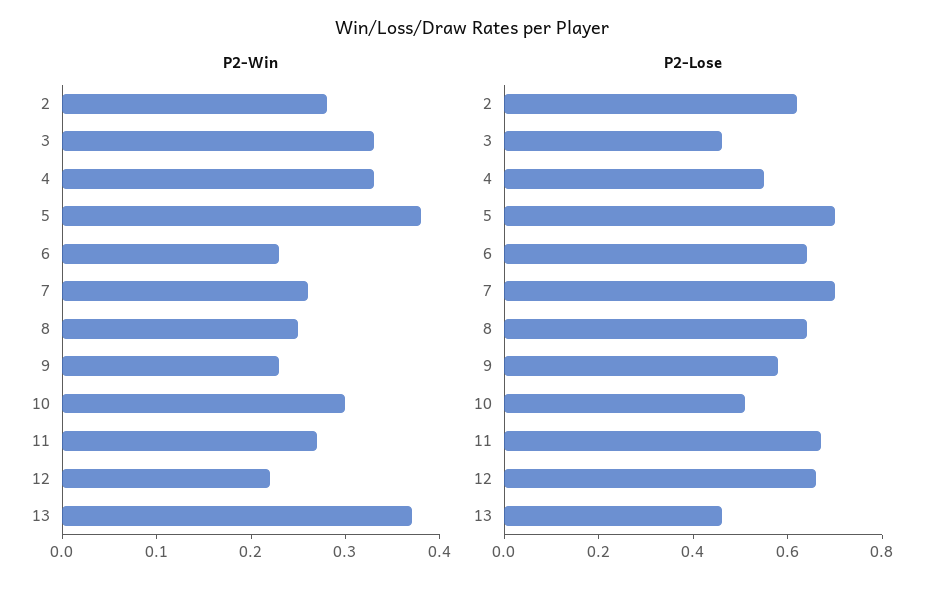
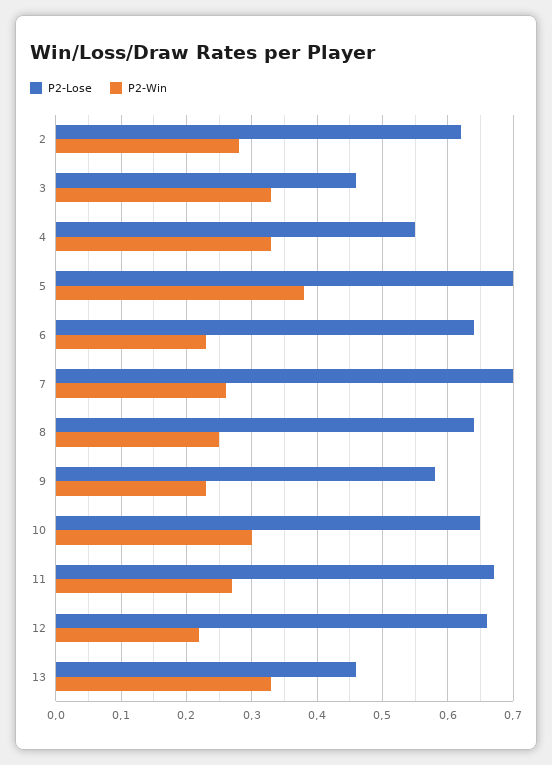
P2-Win, 13: 0.37 -> 0.33
P2-Lose, 10: 0.5 -> 0.65

